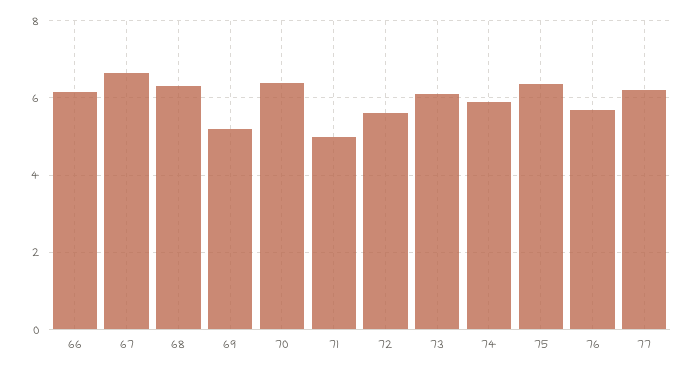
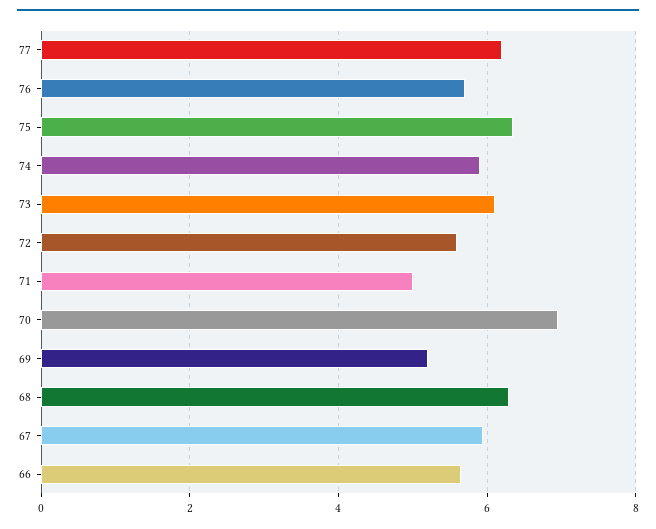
66: 6.2 -> 5.6
67: 6.6 -> 6
70: 6.4 -> 7

